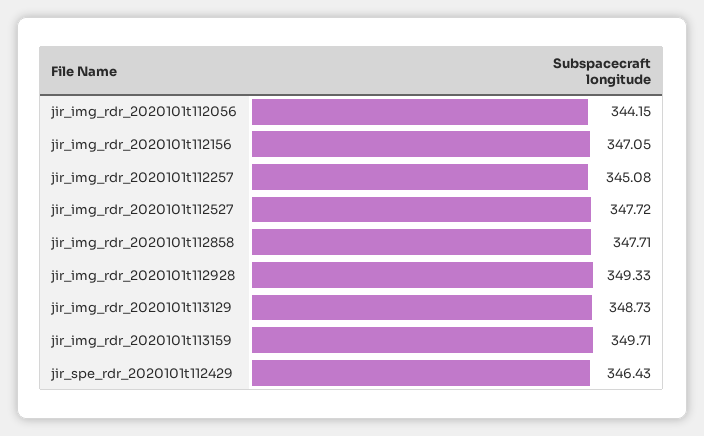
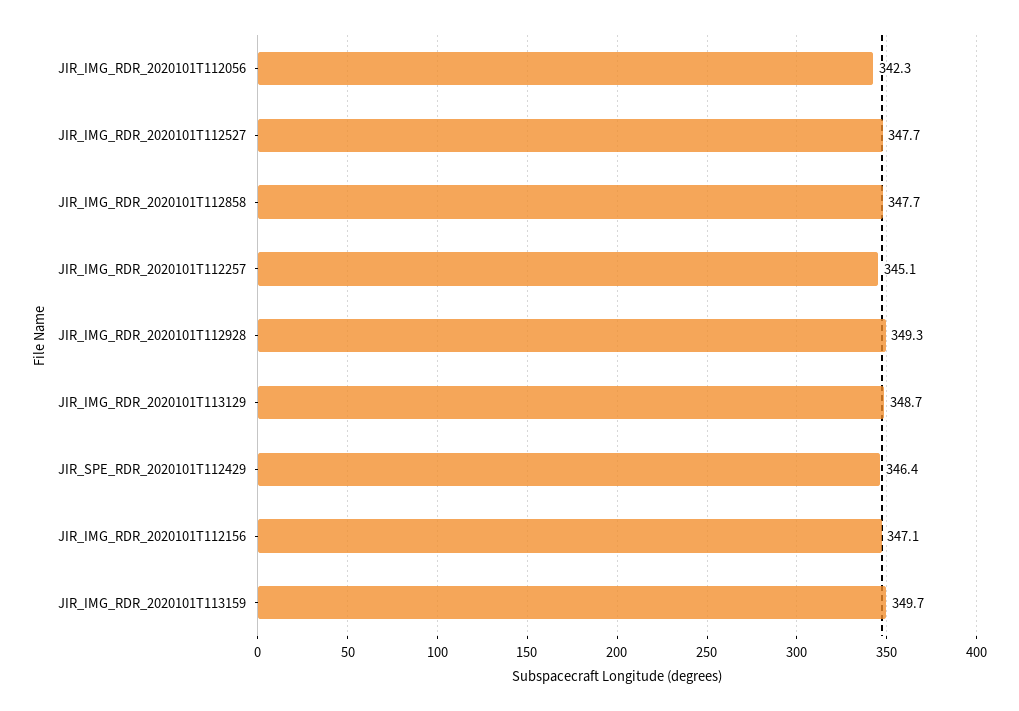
jir_img_rdr_2020101t112056: 344.15 -> 342.3

